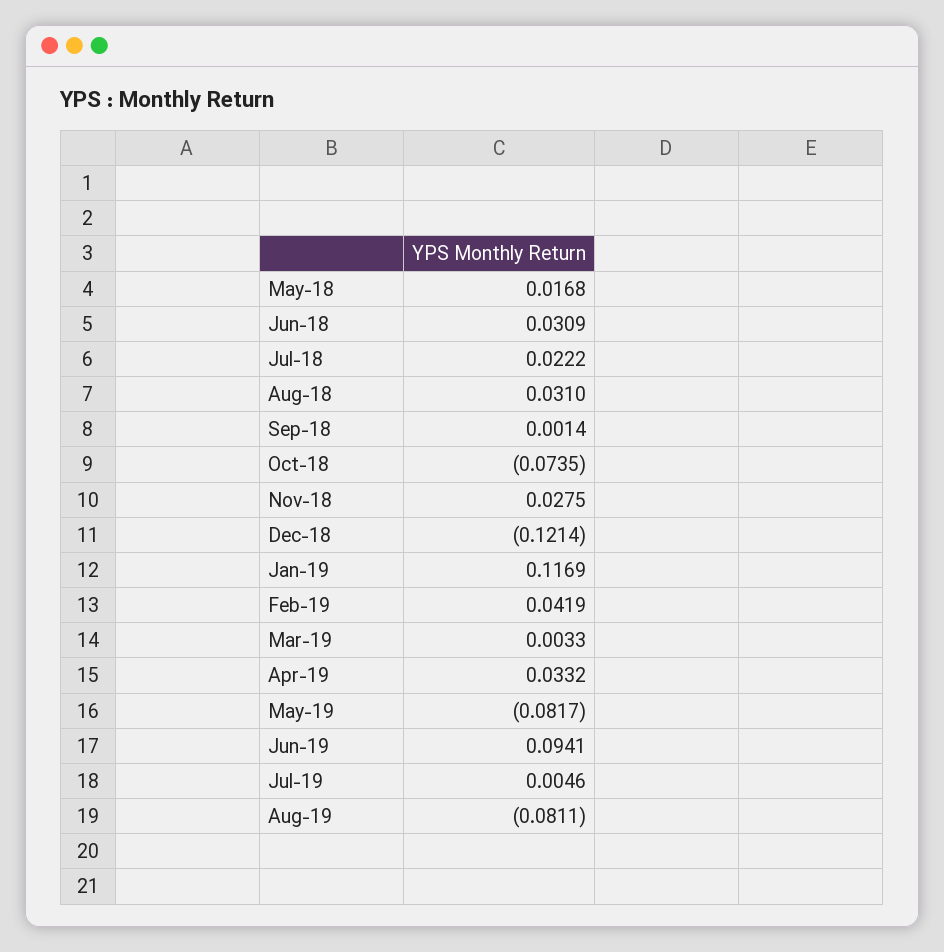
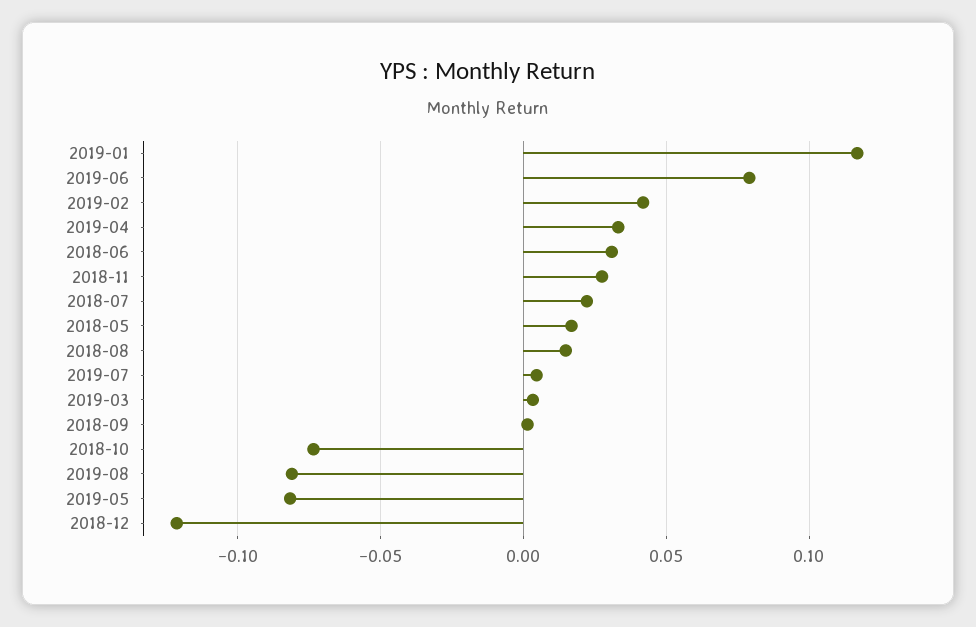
Aug-18: 0.031 -> 0.015
Jun-19: 0.0941 -> 0.08

